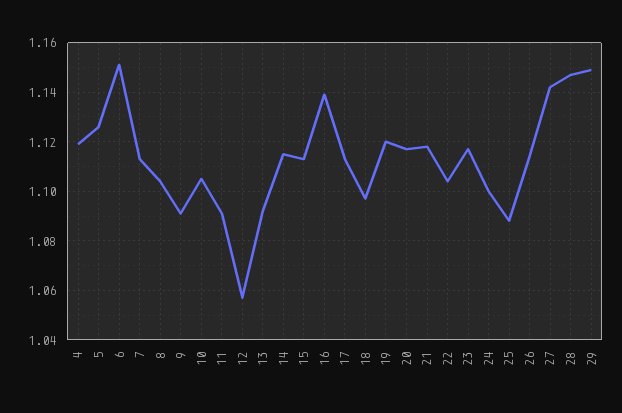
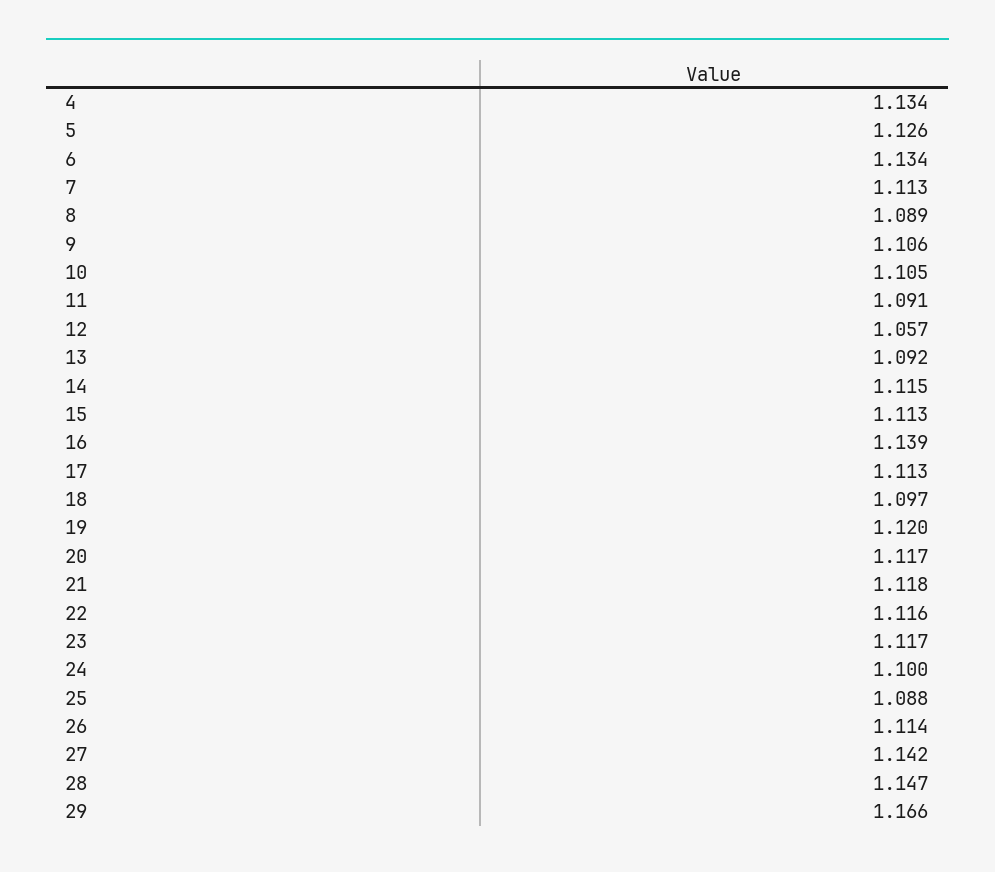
4: 1.12 -> 1.134
6: 1.15 -> 1.134
8: 1.105 -> 1.089
9: 1.09 -> 1.106
22: 1.105 -> 1.116
29: 1.15 -> 1.166

